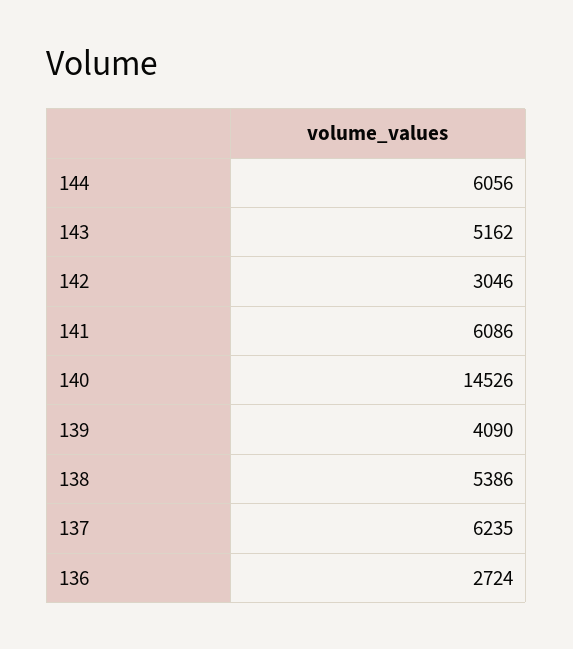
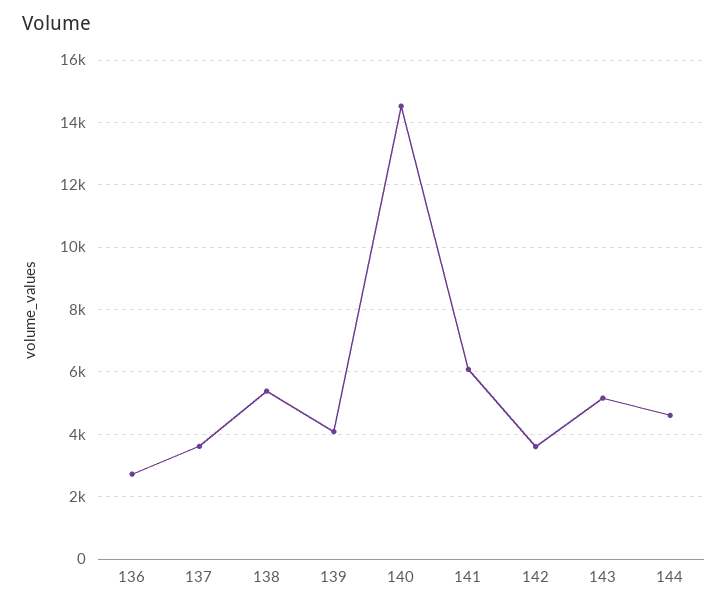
144: 6056 -> 4600
142: 3046 -> 3600
137: 6235 -> 3600

